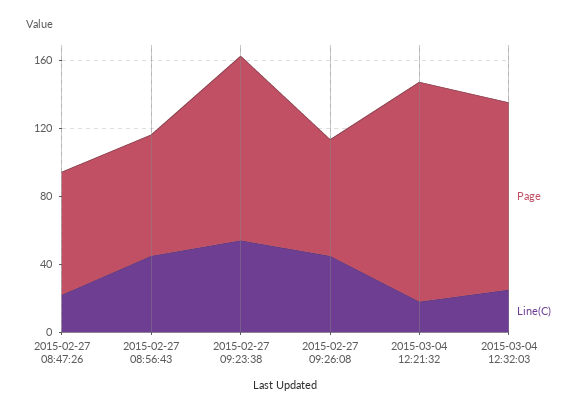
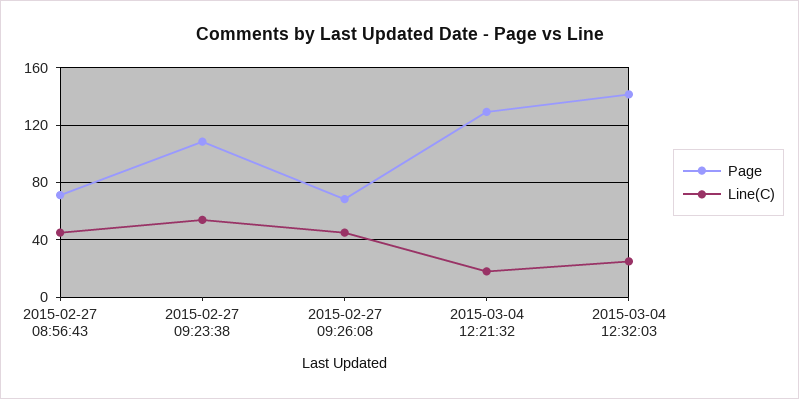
Page, 2015-02-27 08:47:26: 70 -> none
Line(C), 2015-02-27 08:47:26: 20 -> none
Page, 2015-03-04 12:32:03: 110 -> 140

